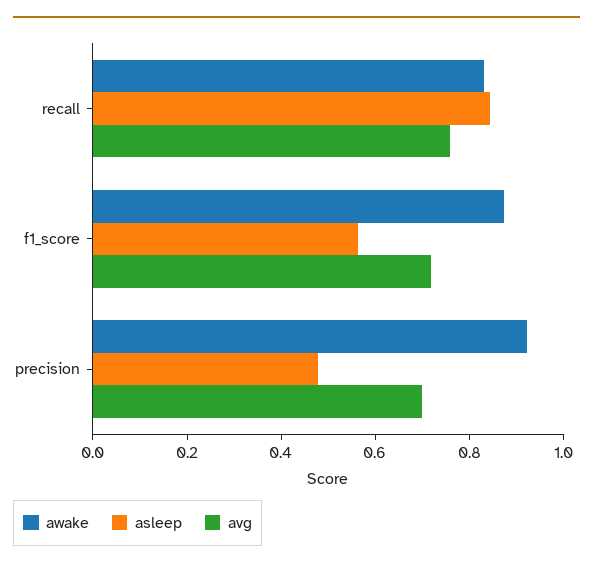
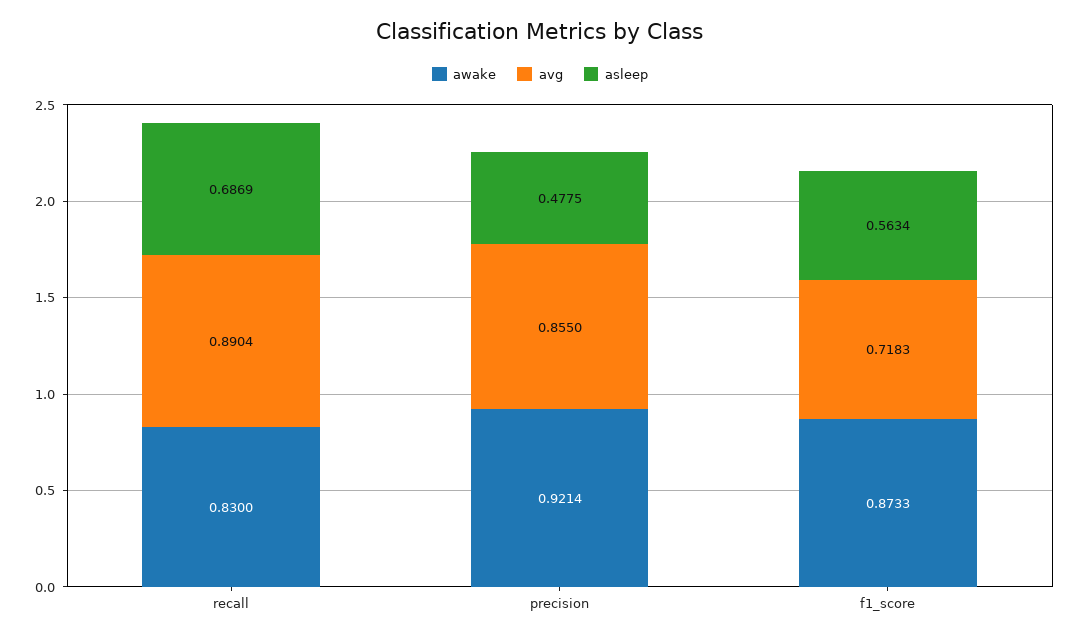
asleep, recall: 0.85 -> 0.6869
avg, recall: 0.75 -> 0.8904
avg, precision: 0.7 -> 0.855

